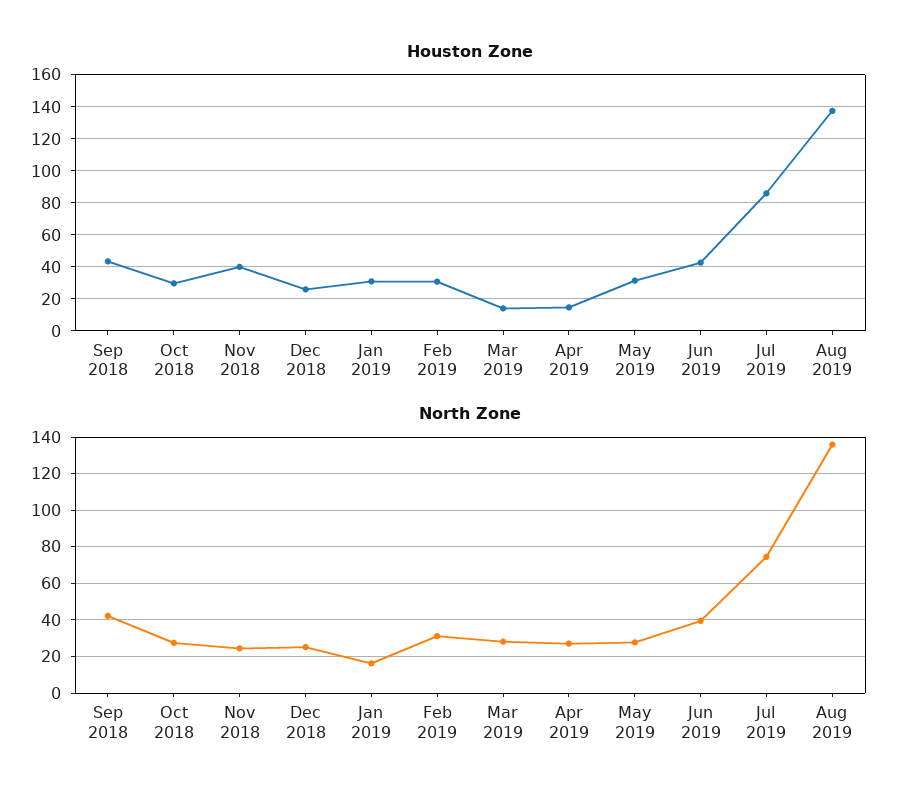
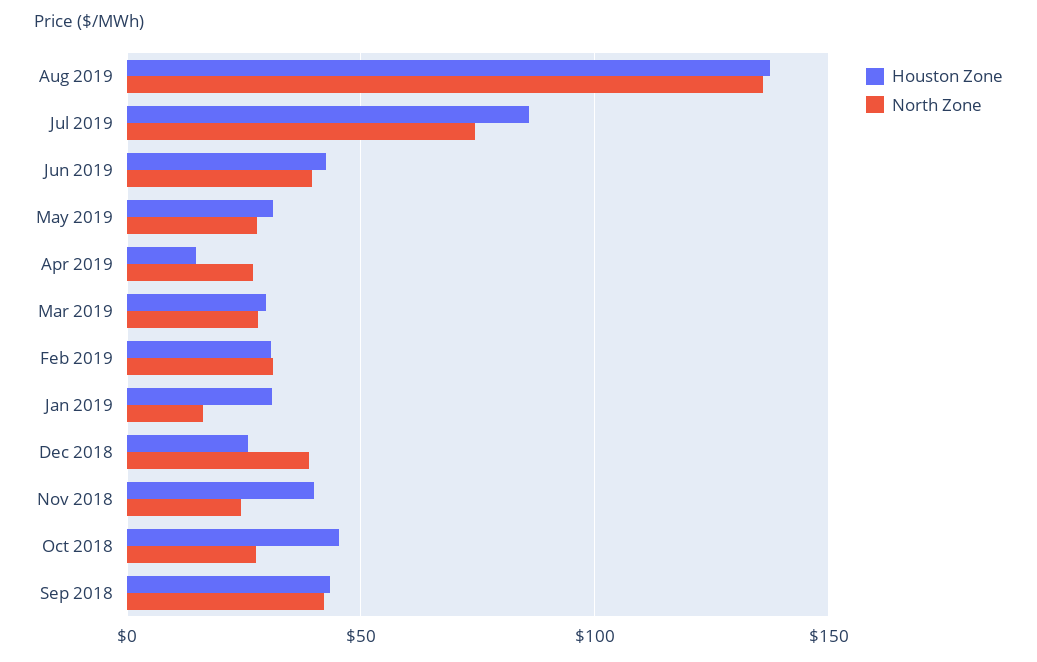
Houston Zone, Oct 2018: 30 -> 45
Houston Zone, Mar 2019: 15 -> 30
North Zone, Dec 2018: 25 -> 40

